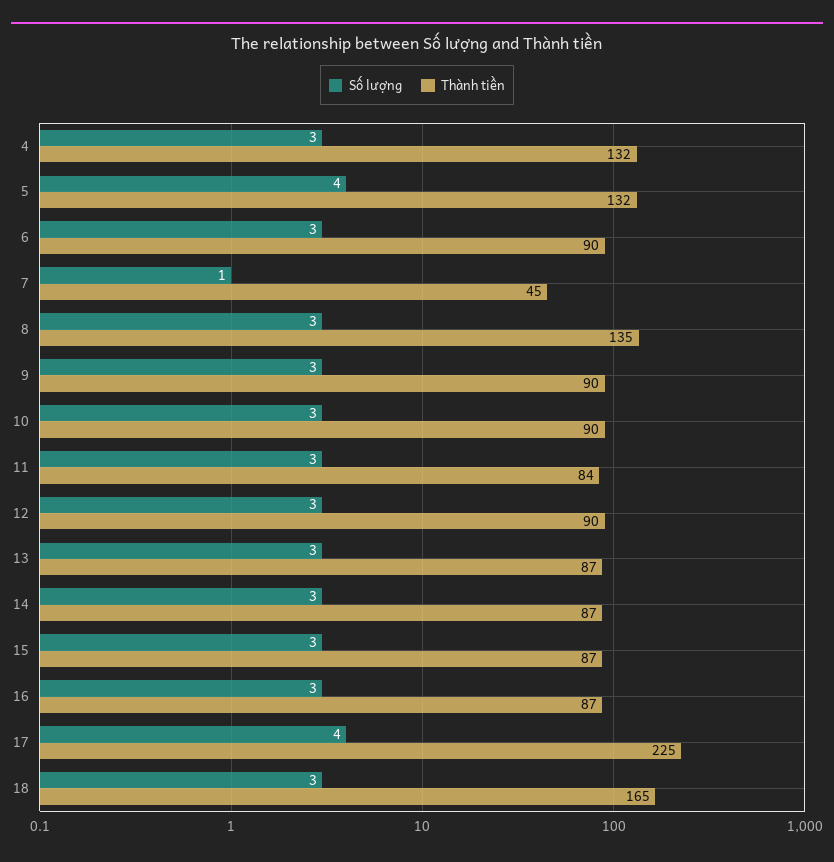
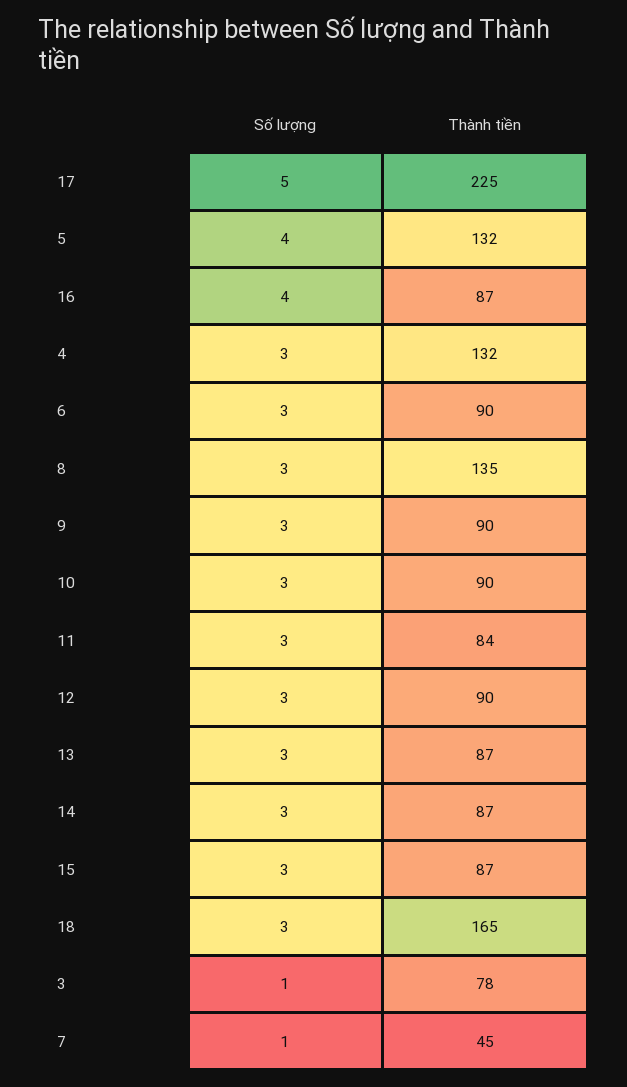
Số lượng, 16: 3 -> 4
Số lượng, 17: 4 -> 5
Số lượng, 3: none -> 1
Thành tiền, 3: none -> 78

